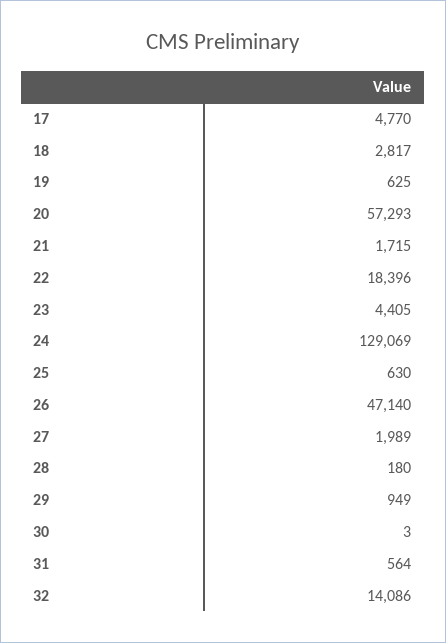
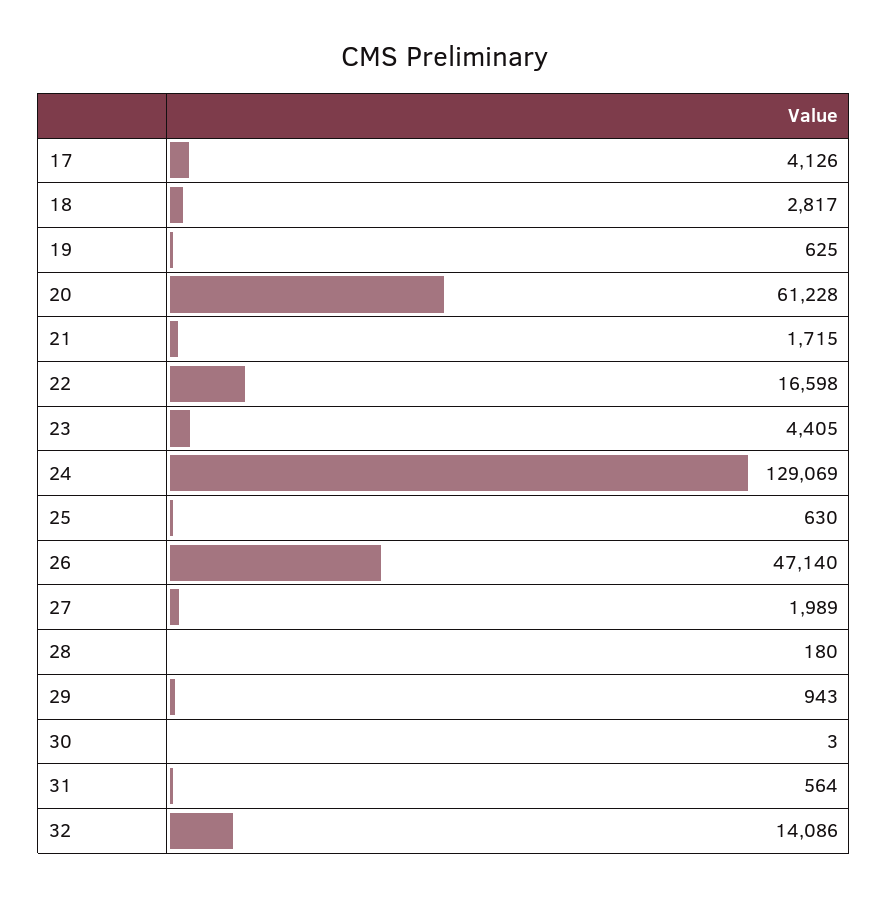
17: 4770 -> 4126
20: 57293 -> 61228
22: 18396 -> 16598
29: 949 -> 943

